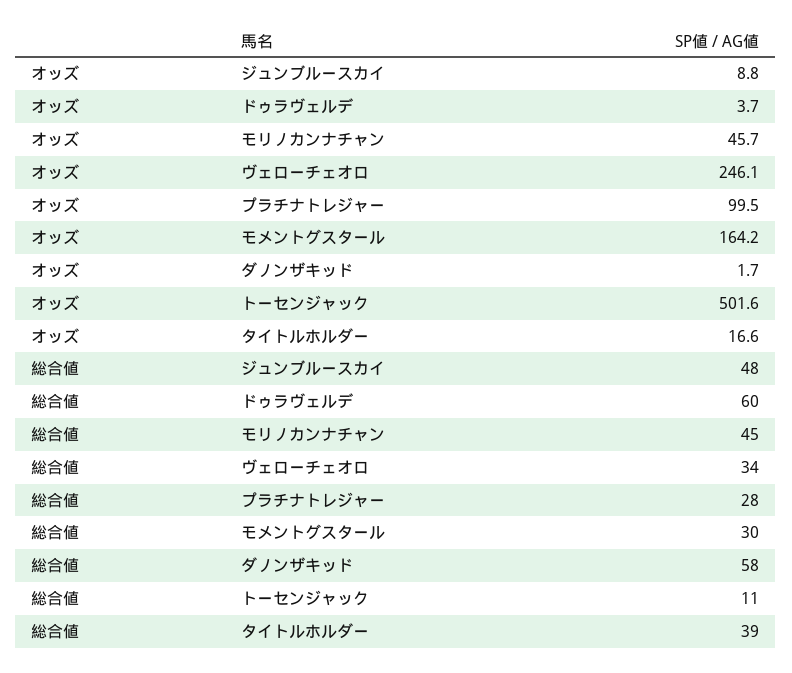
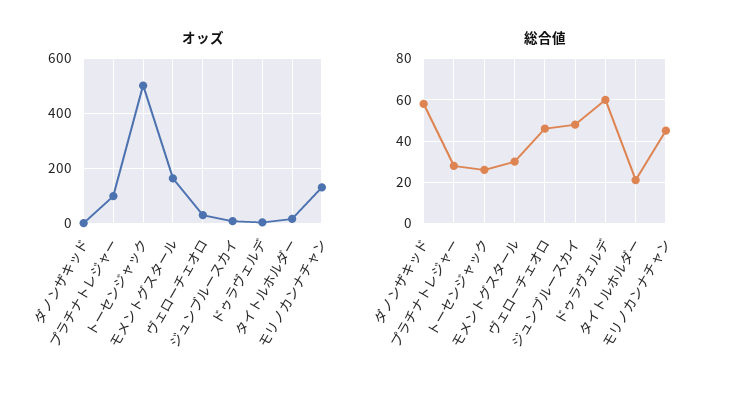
オッズ, モリノカンナチャン: 45.7 -> 125
オッズ, ヴェローチェオロ: 246.1 -> 25
総合値, ヴェローチェオロ: 34 -> 45
総合値, トーセンジャック: 11 -> 25
総合値, タイトルホルダー: 39 -> 20

